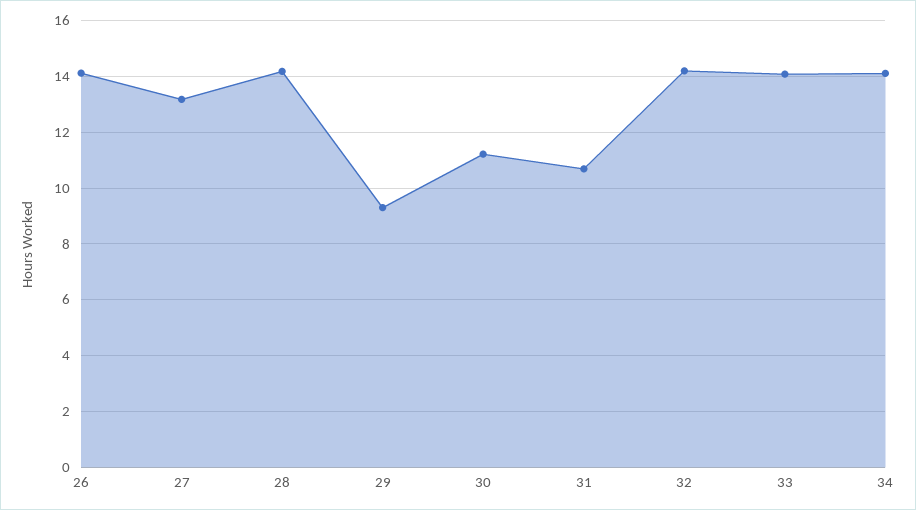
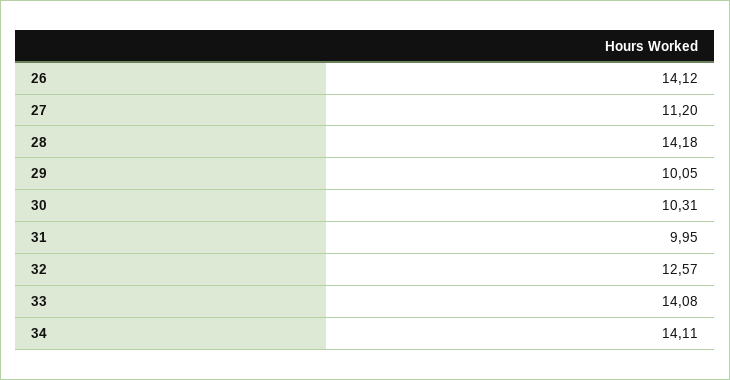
27: 13.25 -> 11.2
29: 9.25 -> 10.05
30: 11.25 -> 10.31
31: 10.75 -> 9.95
32: 14.25 -> 12.57

